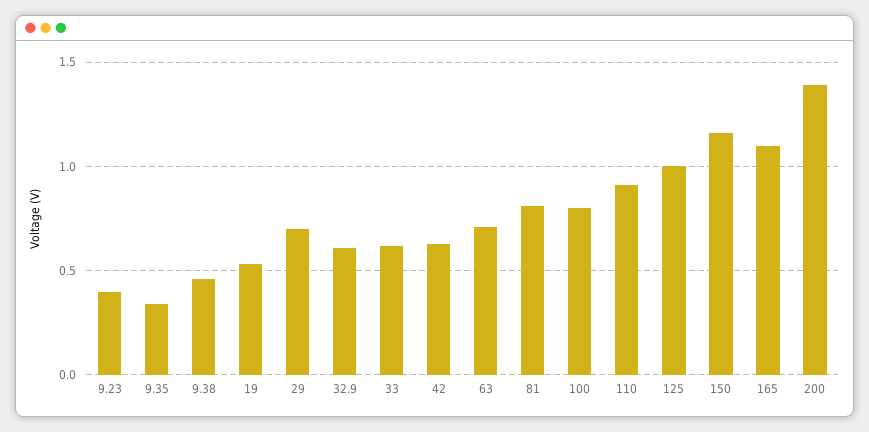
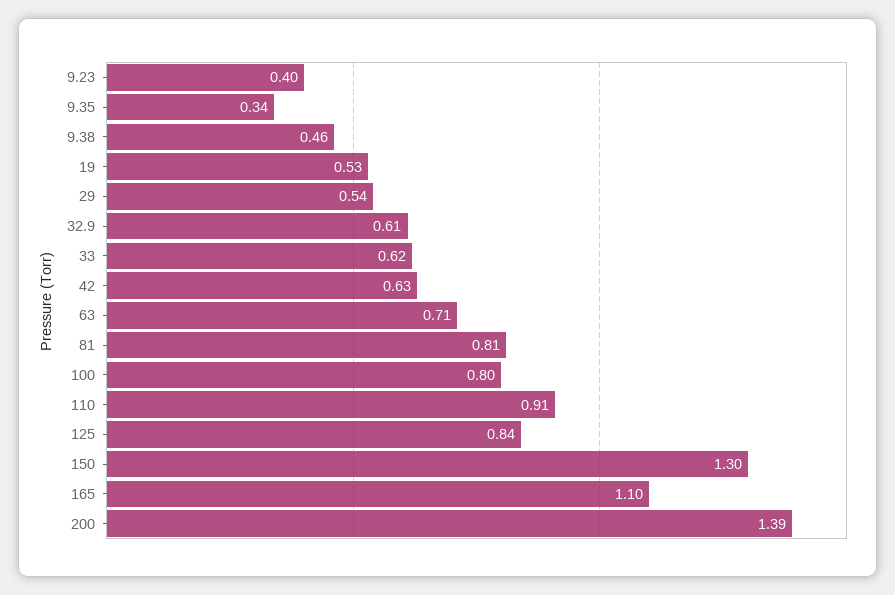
29: 0.7 -> 0.54
125: 1 -> 0.84
150: 1.15 -> 1.3

